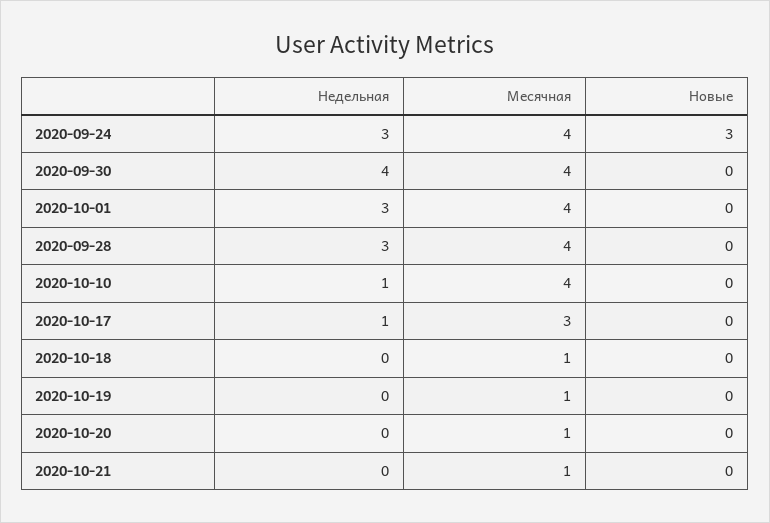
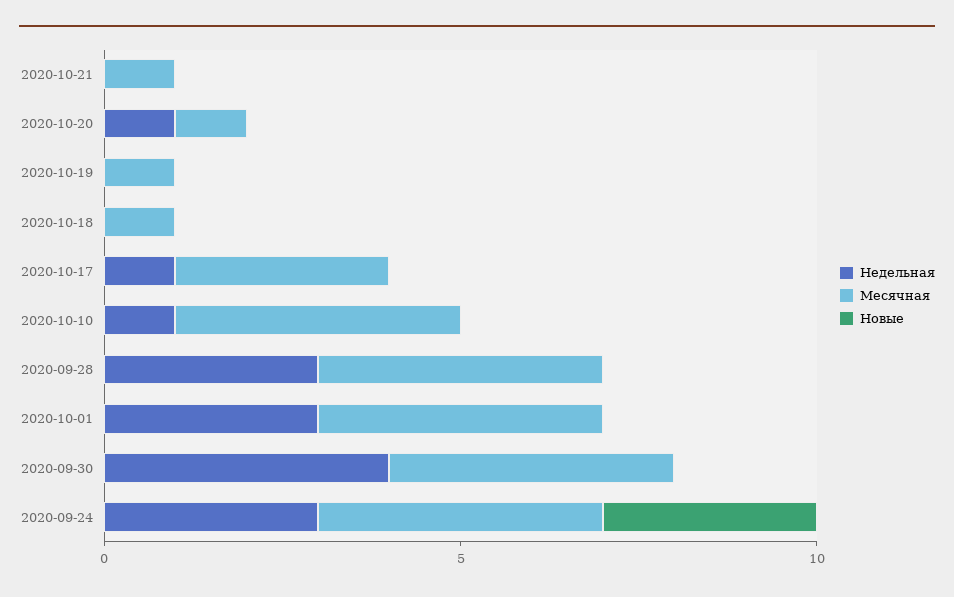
Недельная, 2020-10-20: 0 -> 1

